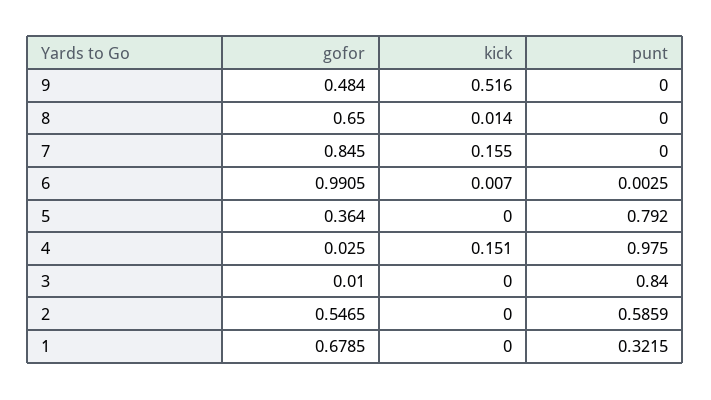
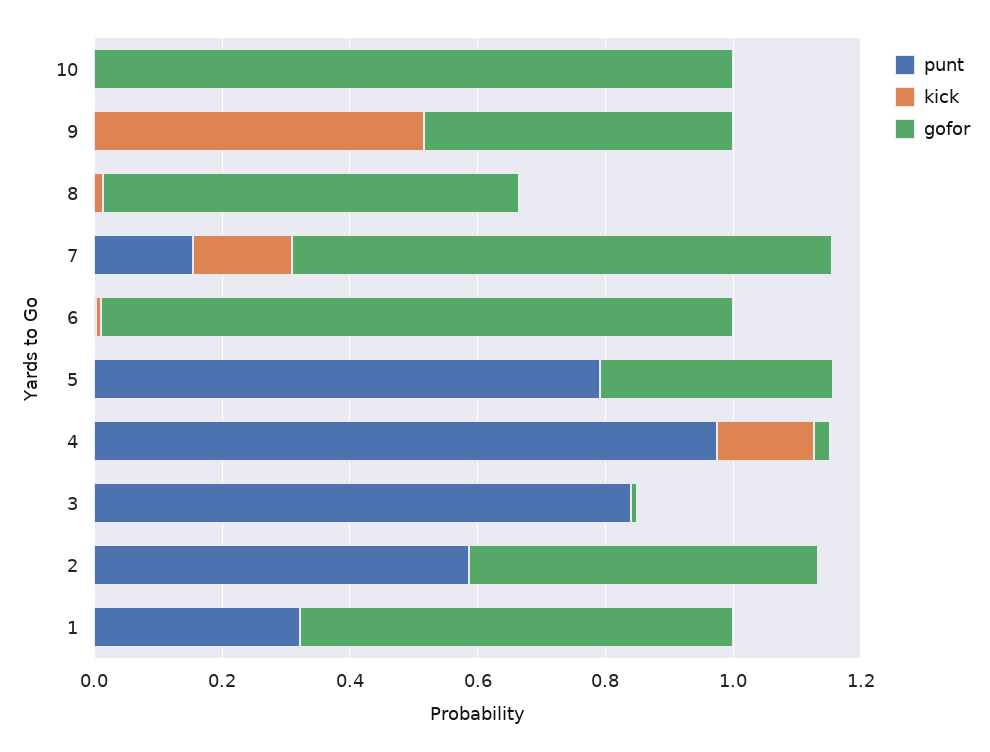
punt, 7: 0 -> 0.15
punt, 10: none -> 0
kick, 10: none -> 0
gofor, 10: none -> 1

